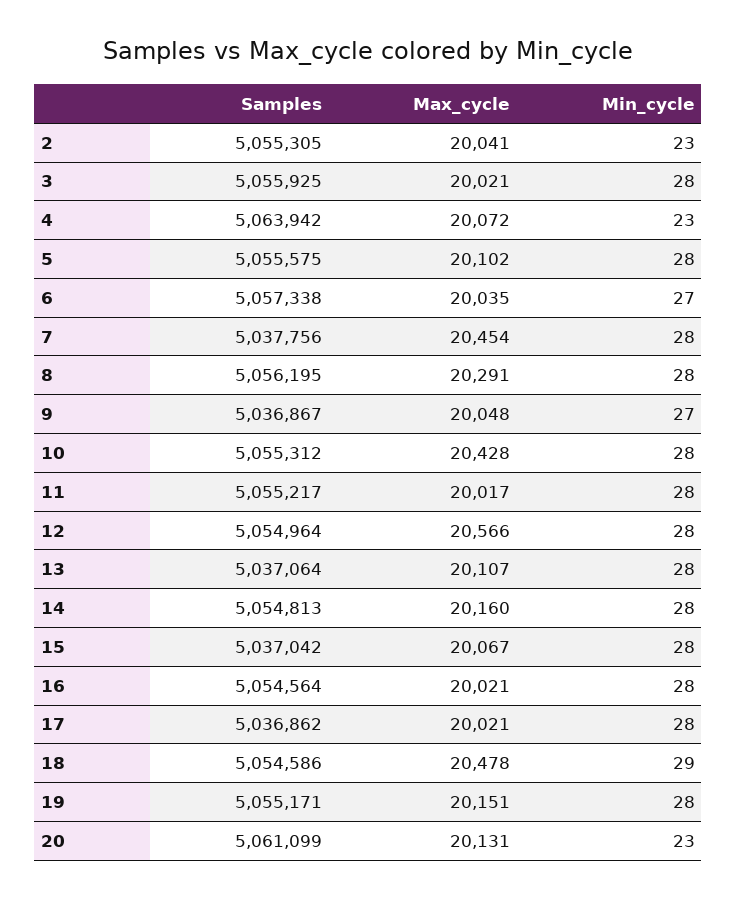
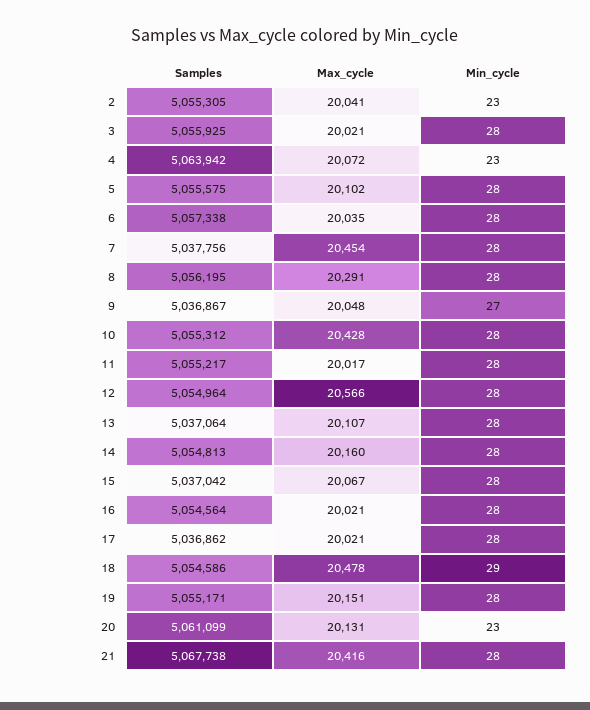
Min_cycle, 6: 27 -> 28
Samples, 21: none -> 5067738
Max_cycle, 21: none -> 20416
Min_cycle, 21: none -> 28

